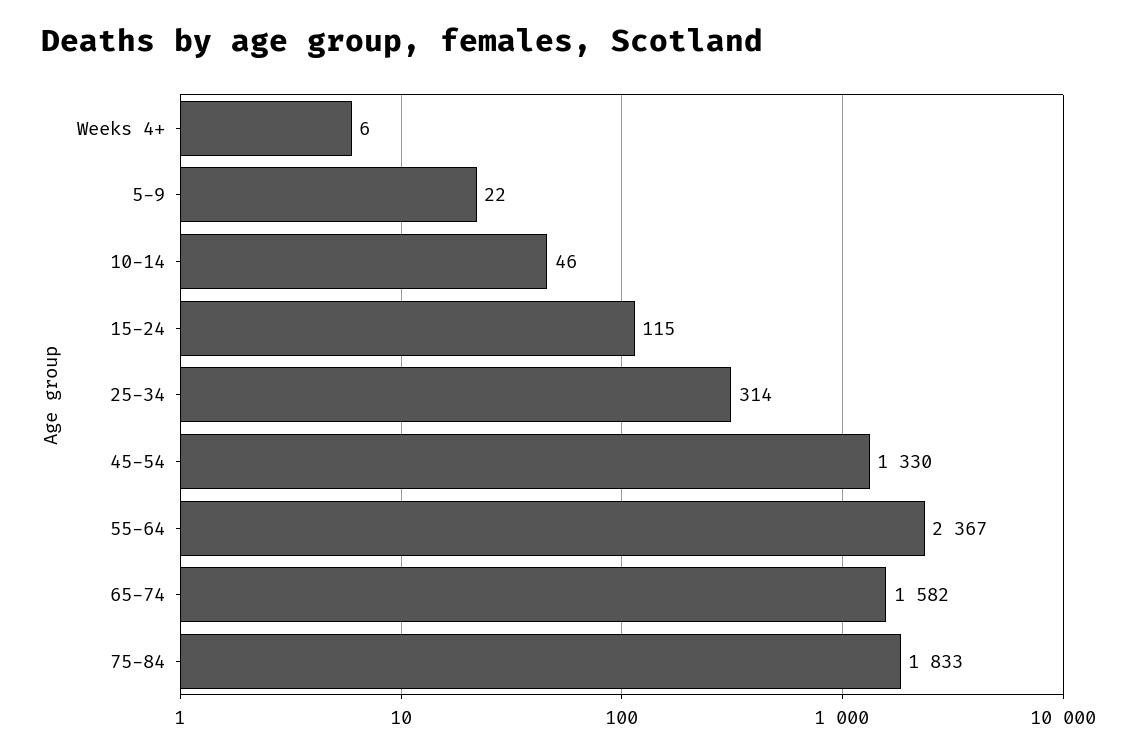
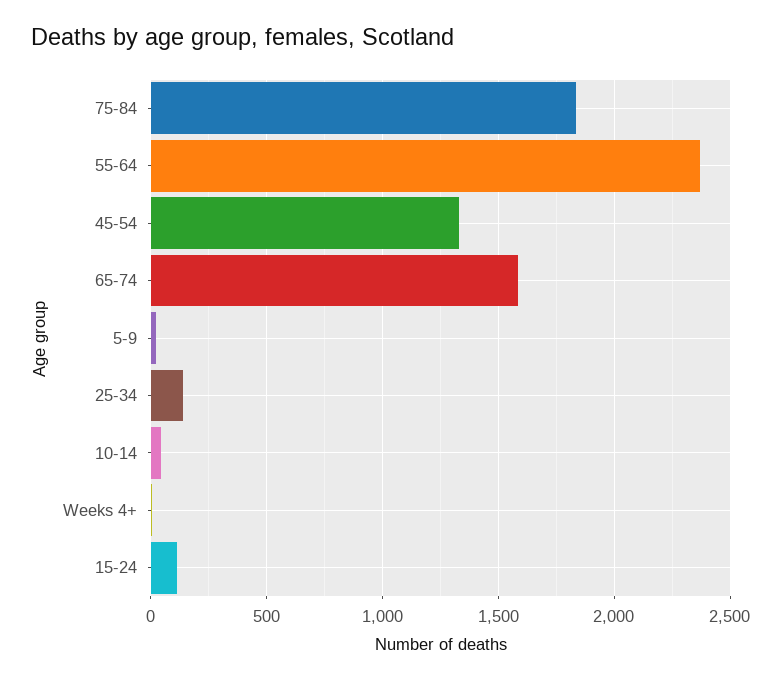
25-34: 314 -> 150

